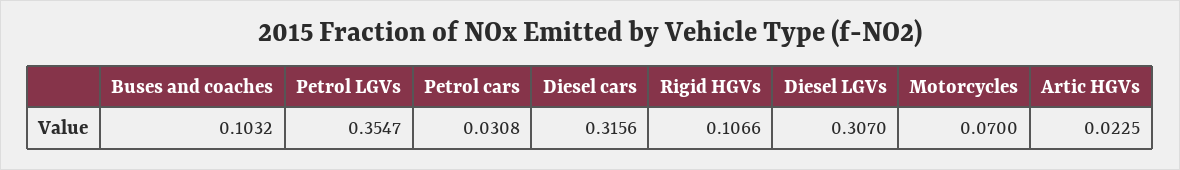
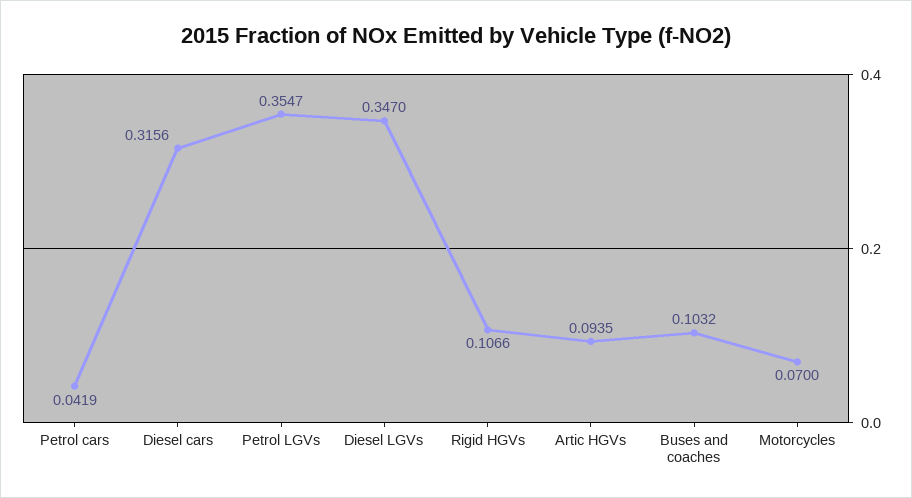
Petrol cars: 0.0308 -> 0.0419
Diesel LGVs: 0.307 -> 0.347
Artic HGVs: 0.0225 -> 0.0935

